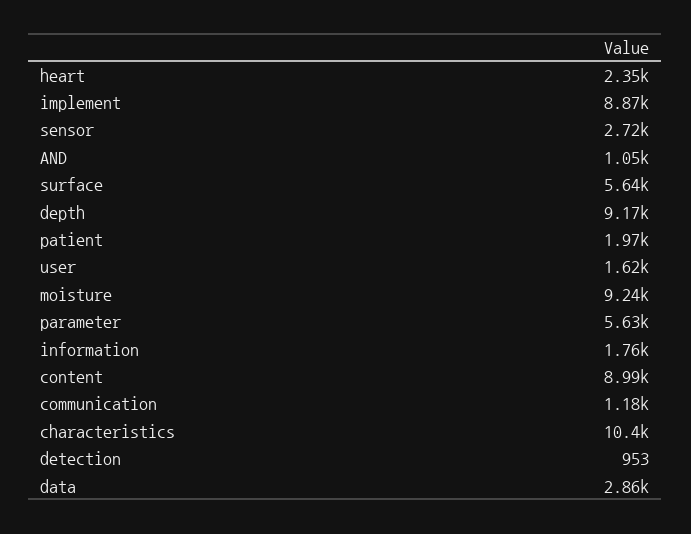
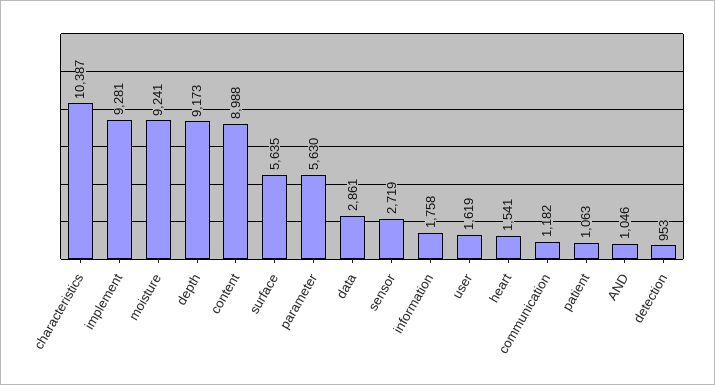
heart: 2350 -> 1541
implement: 8870 -> 9281
patient: 1970 -> 1063

